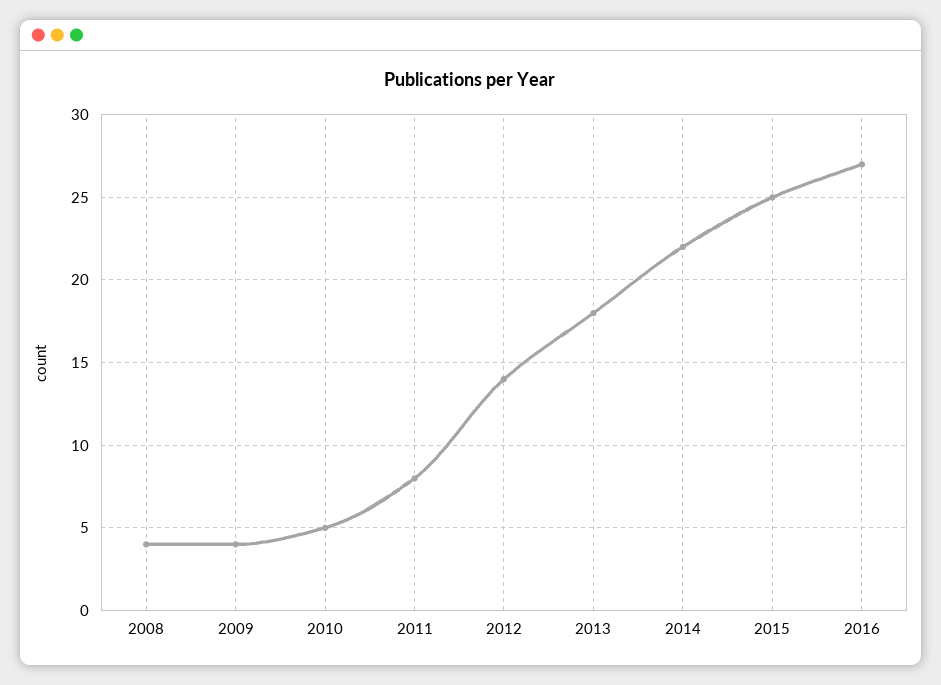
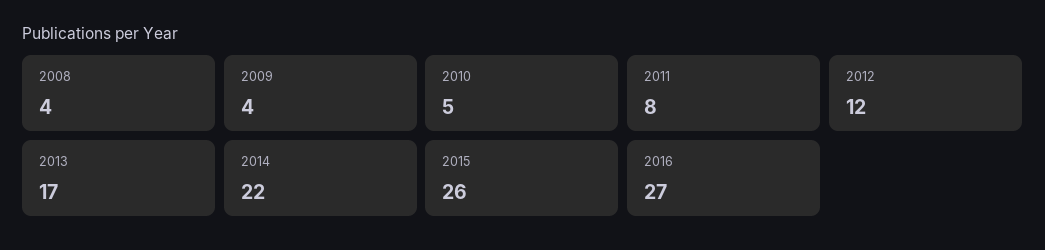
2012: 14 -> 12
2013: 18 -> 17
2015: 25 -> 26

